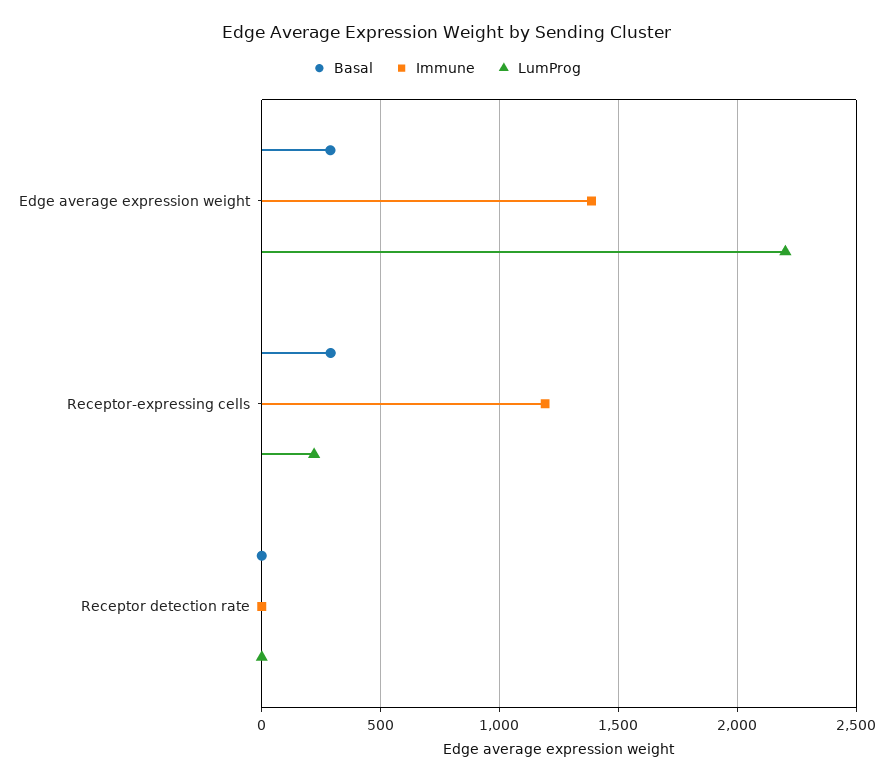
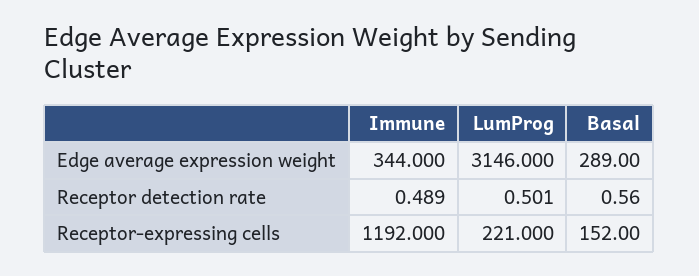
Immune, Edge average expression weight: 1400 -> 344
LumProg, Edge average expression weight: 2200 -> 3146
Basal, Receptor-expressing cells: 300 -> 152

